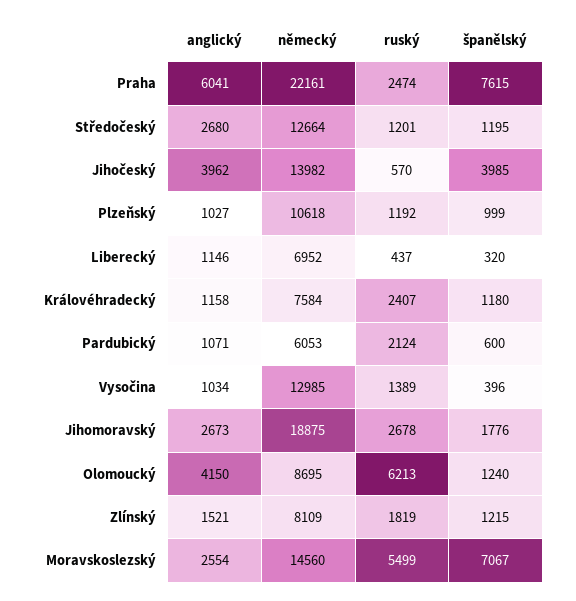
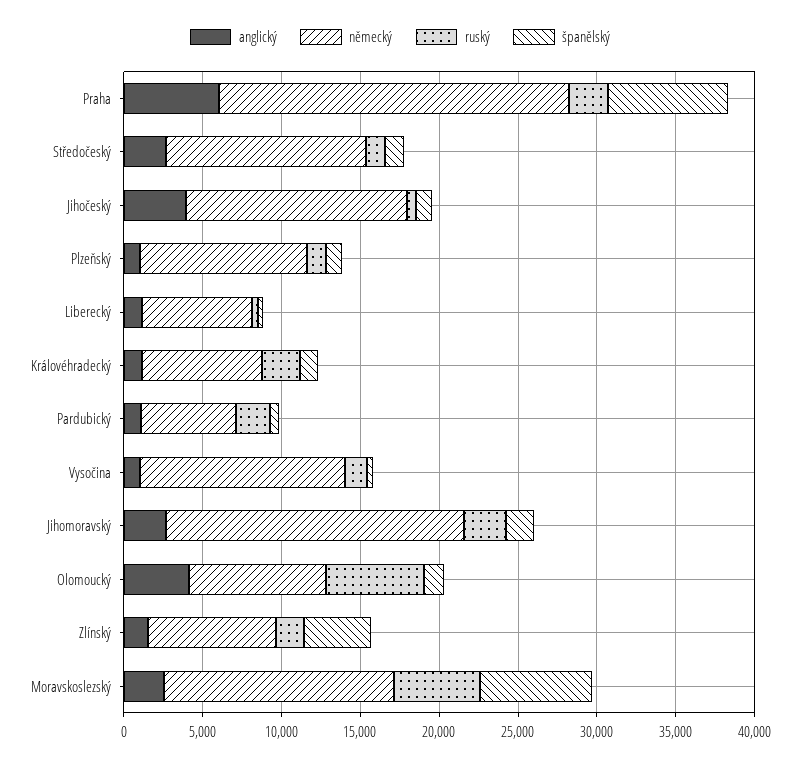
španělský, Jihočeský: 3985 -> 1000
španělský, Zlínský: 1215 -> 4000

